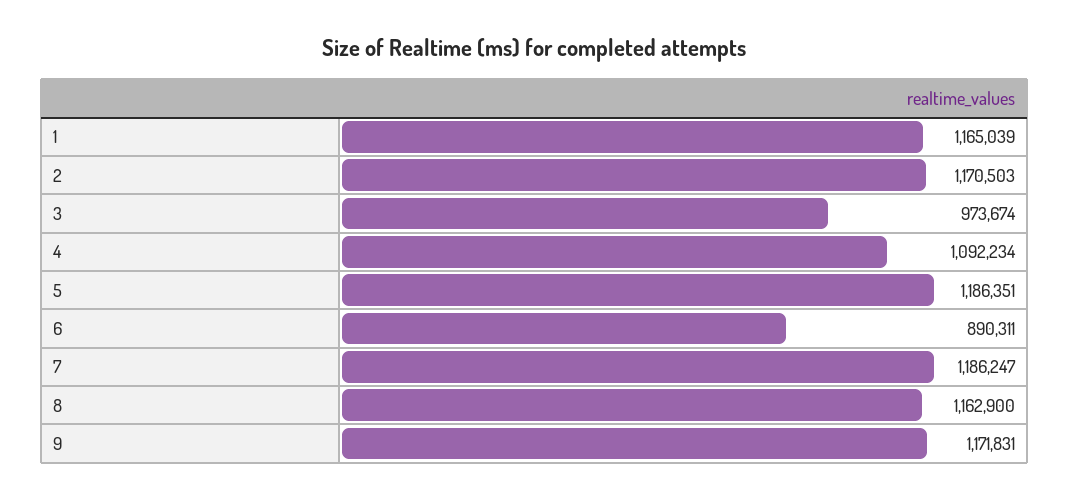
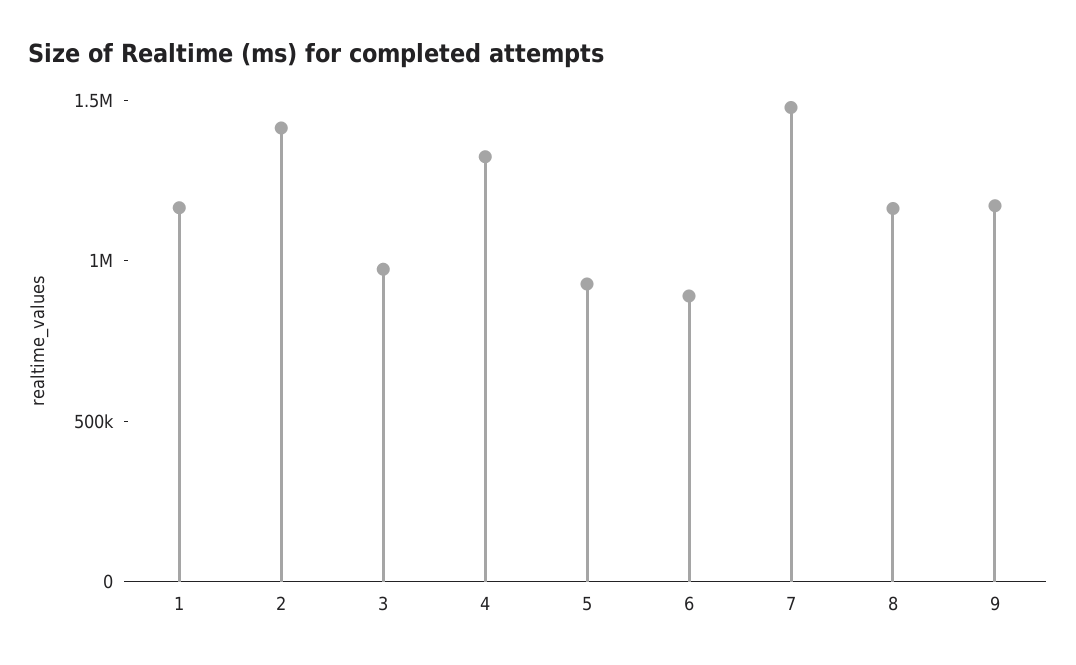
2: 1170503 -> 1400000
4: 1092234 -> 1300000
5: 1186351 -> 900000
7: 1186247 -> 1500000

